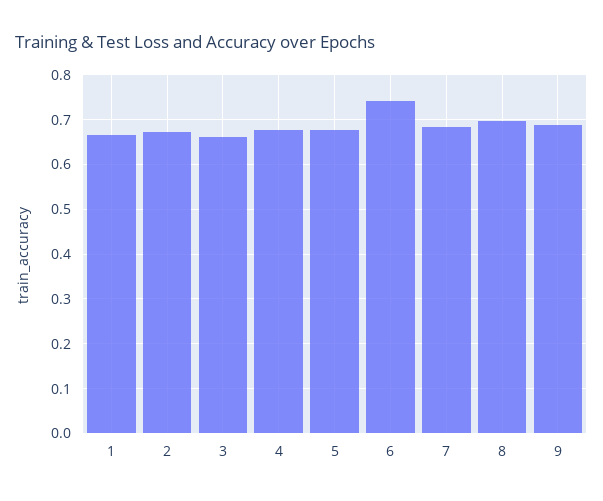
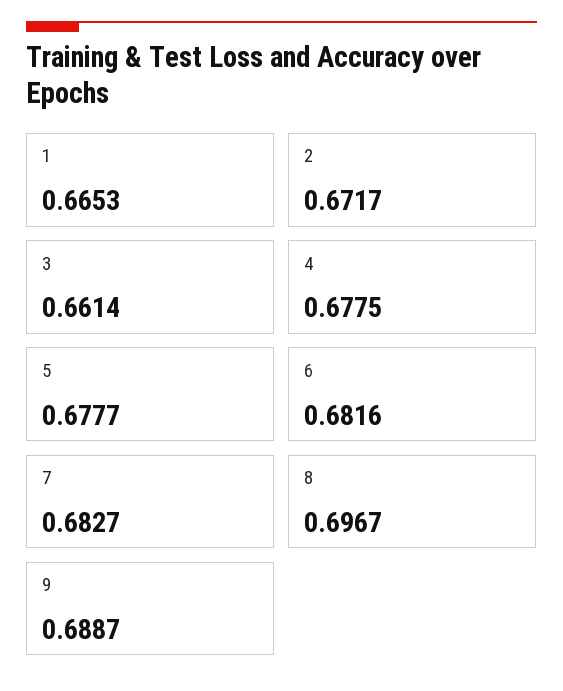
6: 0.74 -> 0.6816

